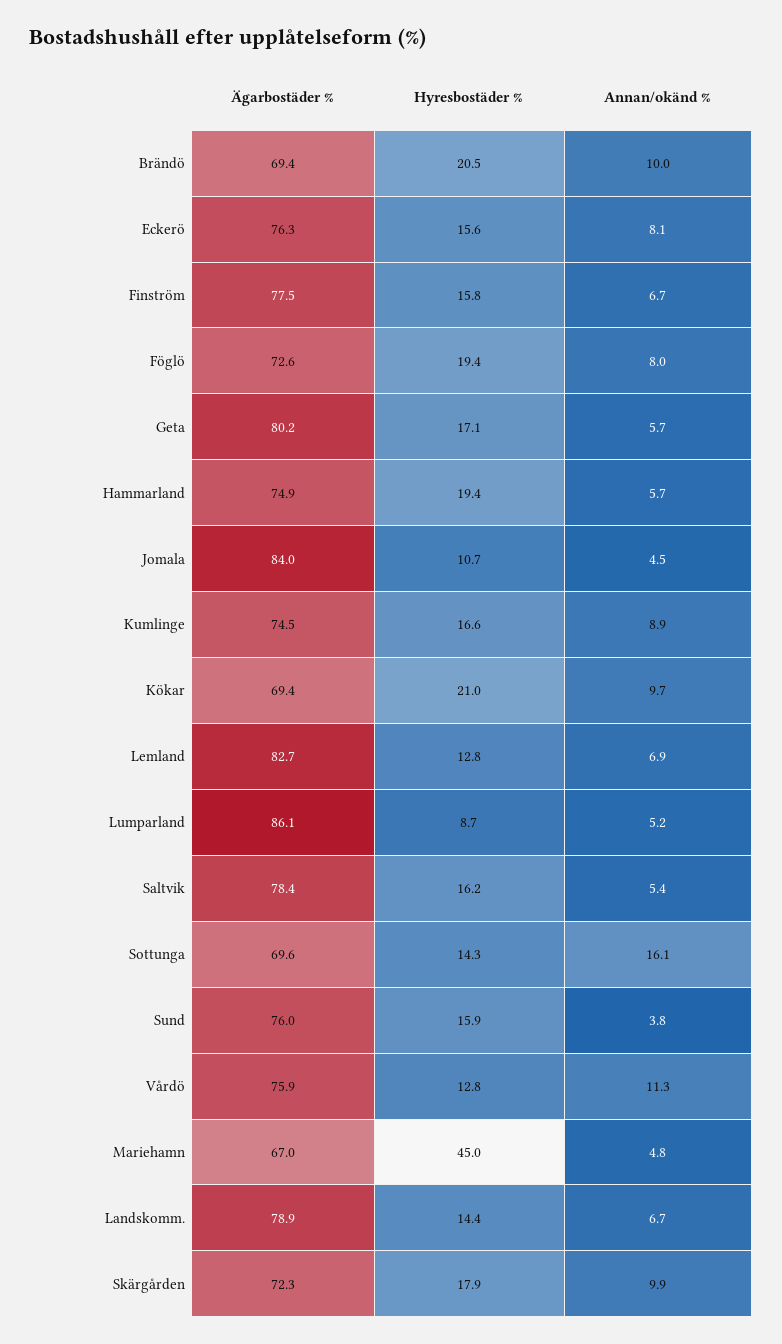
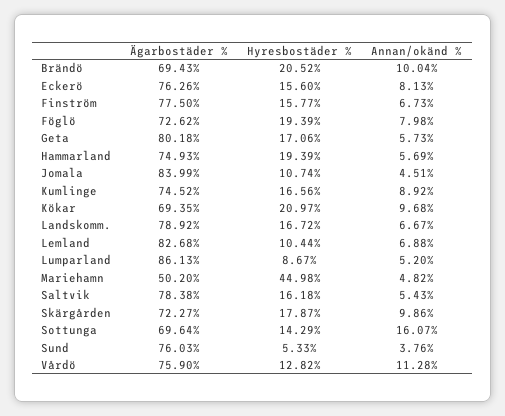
Hyresbostäder %, Lemland: 12.8 -> 10.44
Hyresbostäder %, Sund: 15.9 -> 5.33
Ägarbostäder %, Mariehamn: 67 -> 50.2
Hyresbostäder %, Landskomm.: 14.4 -> 16.72

